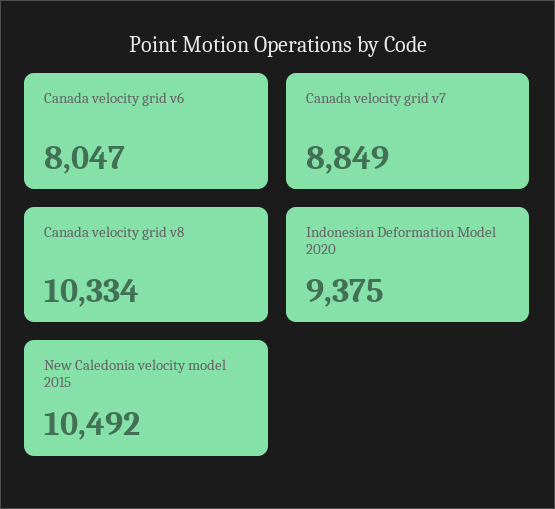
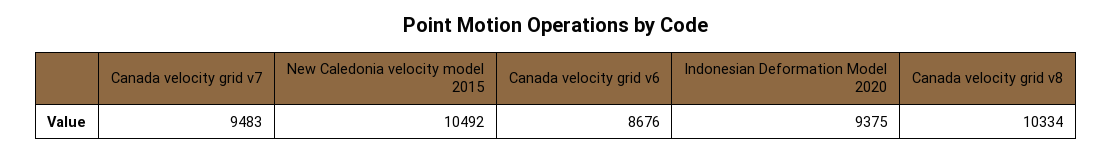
Canada velocity grid v6: 8047 -> 8676
Canada velocity grid v7: 8849 -> 9483

